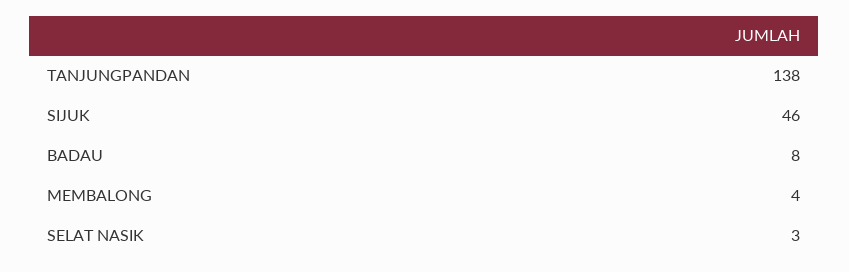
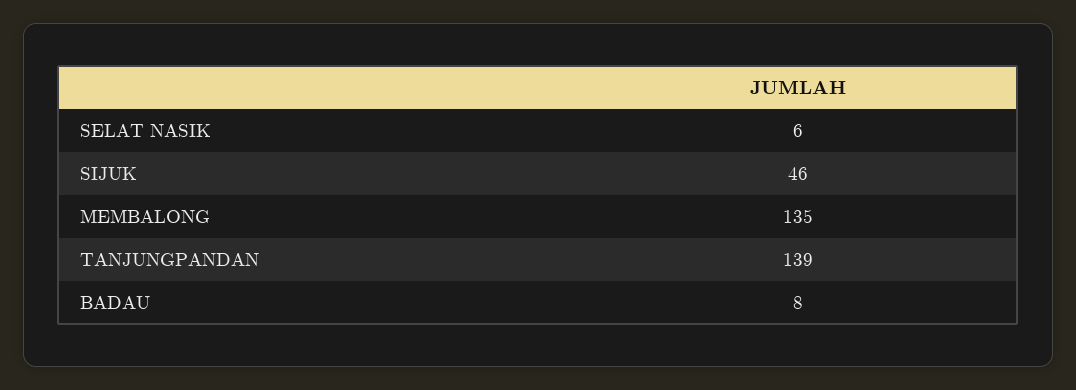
TANJUNGPANDAN: 138 -> 139
MEMBALONG: 4 -> 135
SELAT NASIK: 3 -> 6

